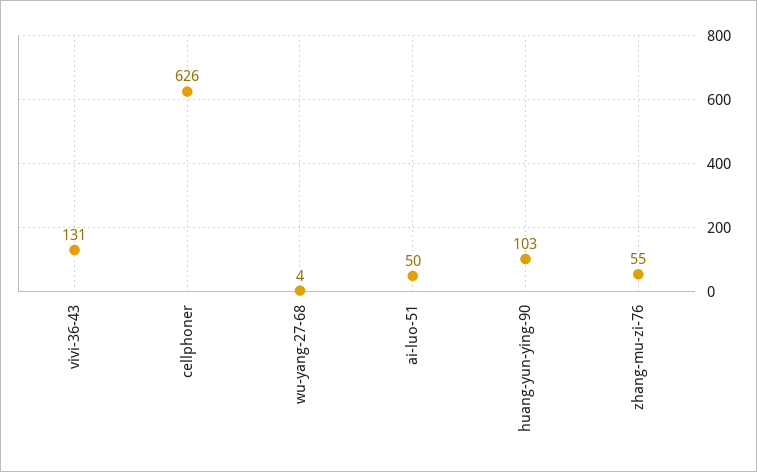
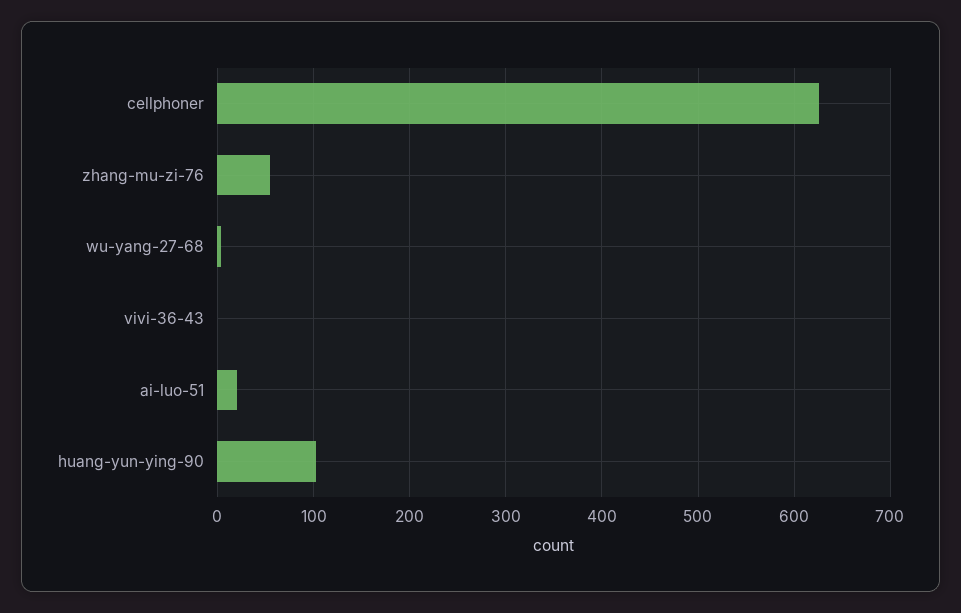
vivi-36-43: 131 -> 0
ai-luo-51: 50 -> 20

